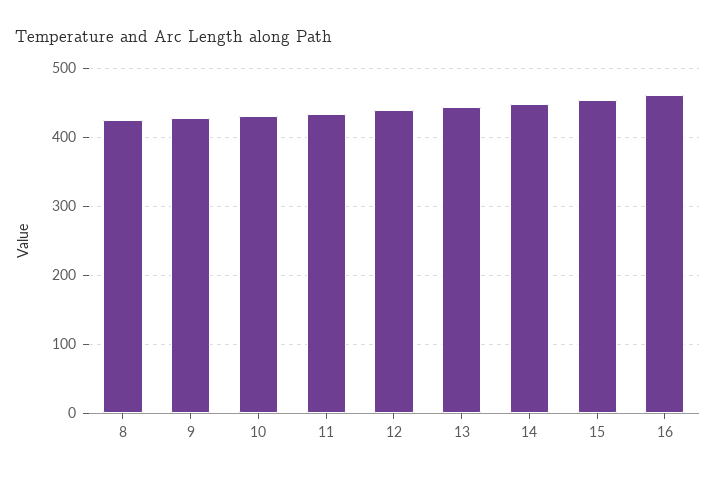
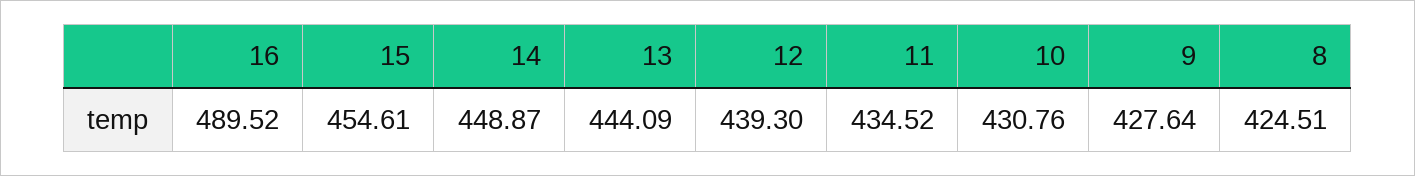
16: 460 -> 489.52

